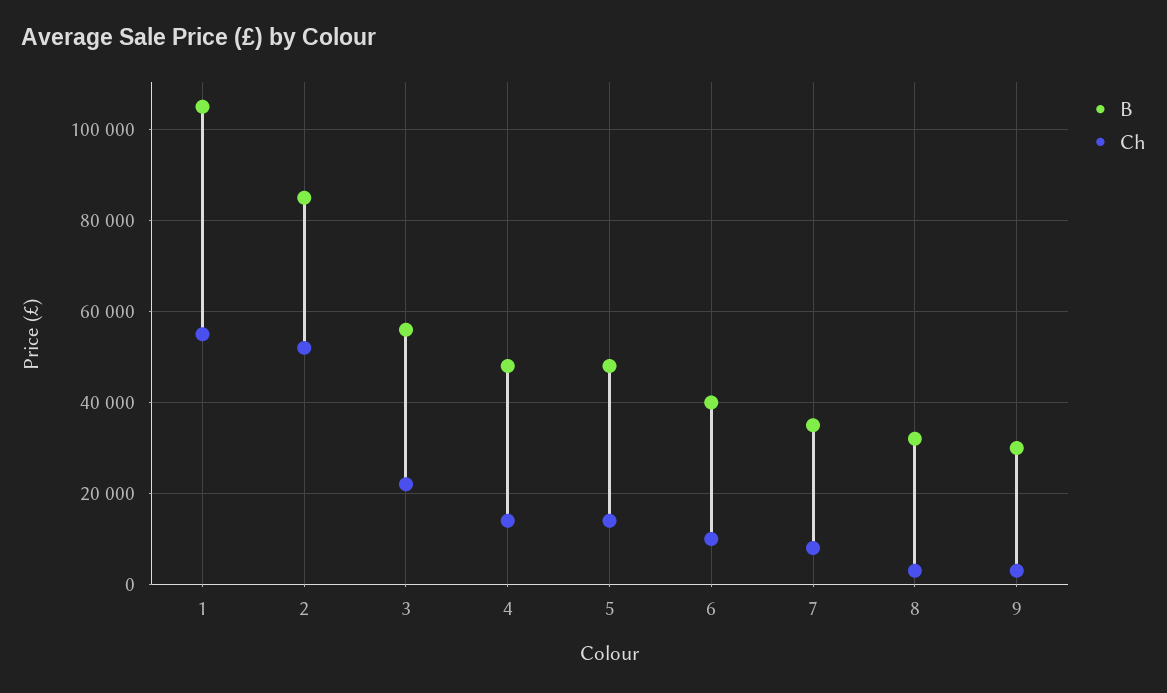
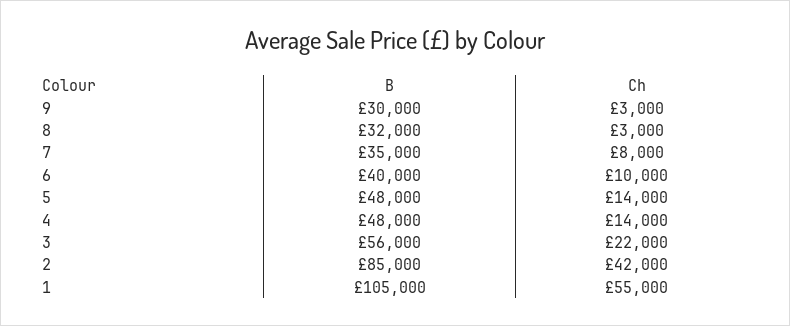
Ch, 2: 52000 -> 42000

